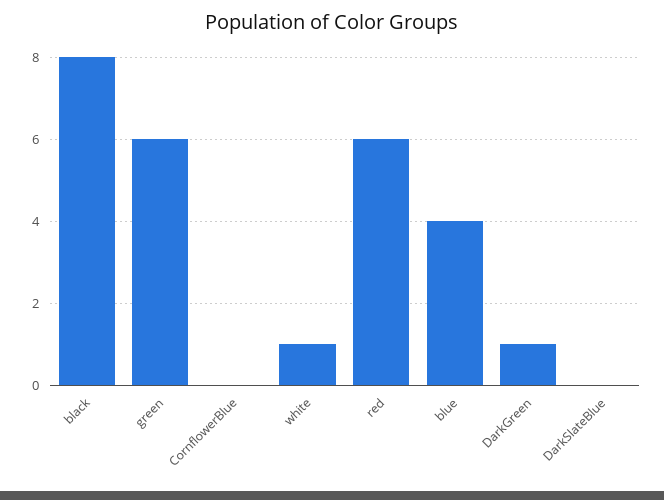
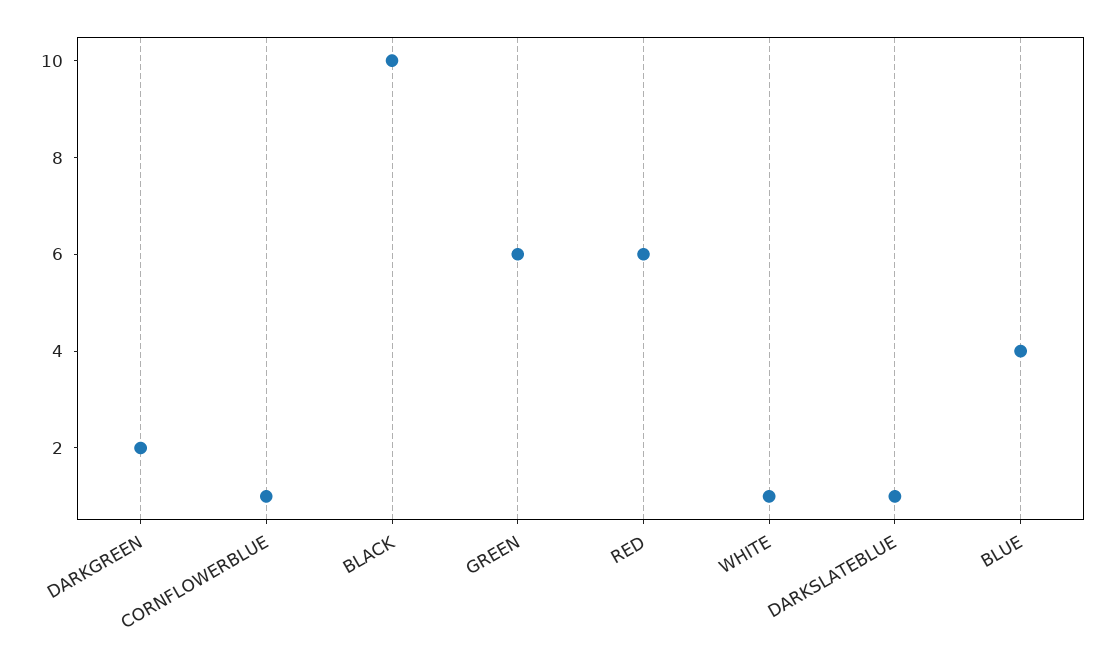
black: 8 -> 10
CornflowerBlue: 0 -> 1
DarkGreen: 1 -> 2
DarkSlateBlue: 0 -> 1

